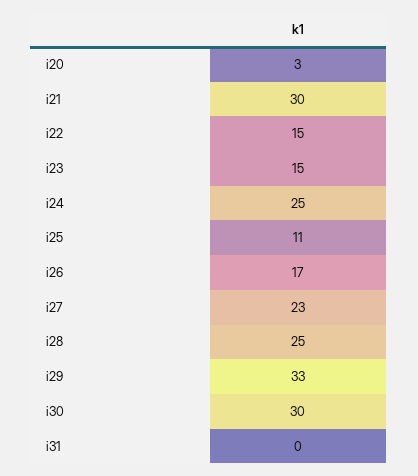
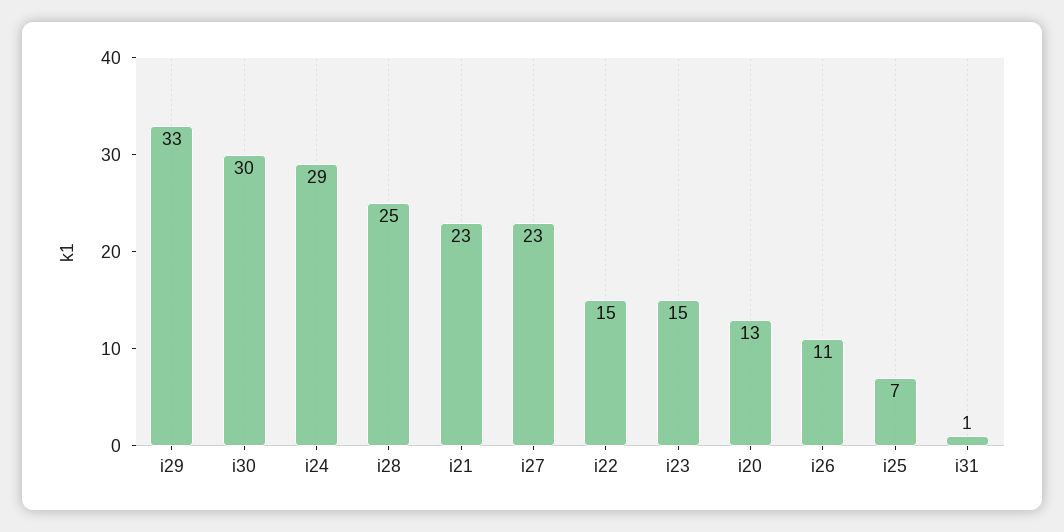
i20: 3 -> 13
i21: 30 -> 23
i24: 25 -> 29
i25: 11 -> 7
i26: 17 -> 11
i31: 0 -> 1

